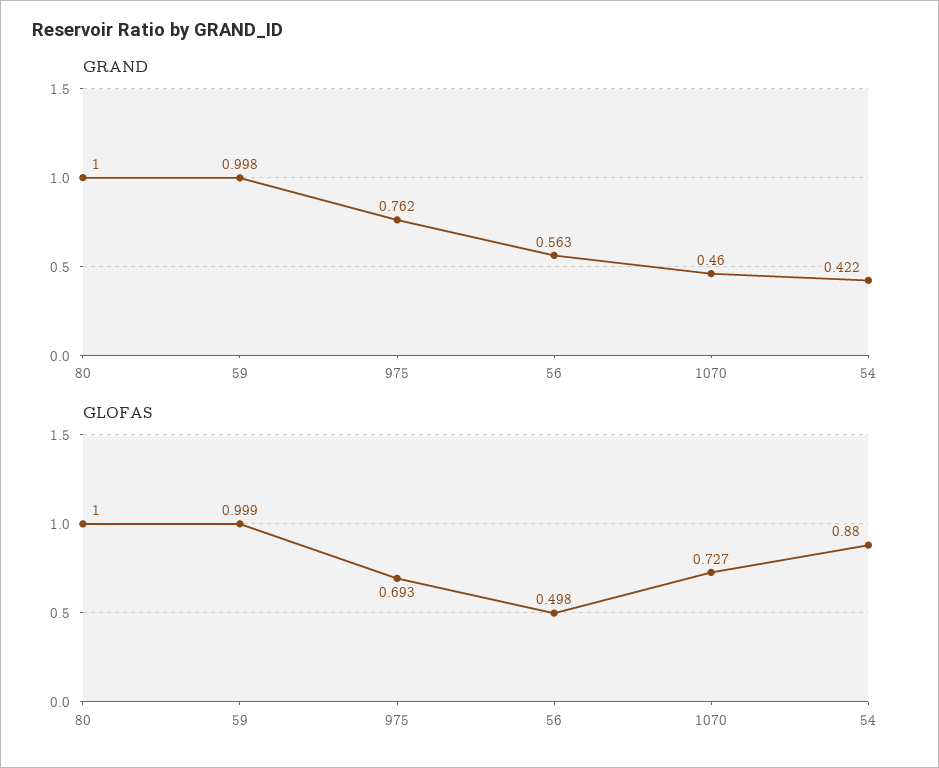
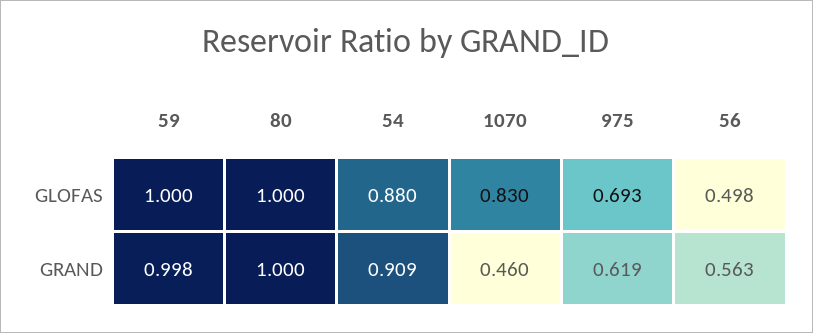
GRAND, 975: 0.762 -> 0.619
GRAND, 54: 0.422 -> 0.909
GLOFAS, 59: 0.999 -> 1
GLOFAS, 1070: 0.727 -> 0.83

